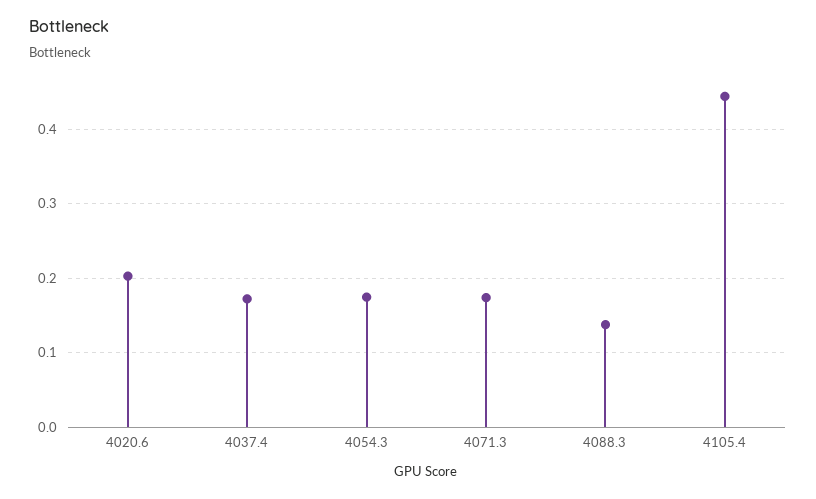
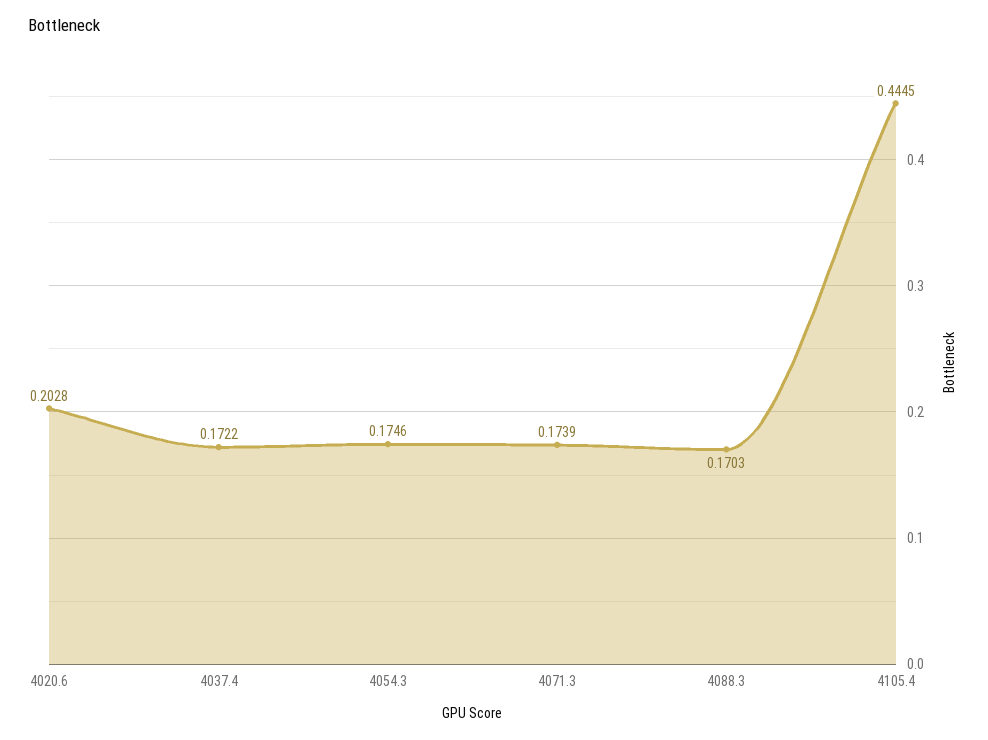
4088.3: 0.14 -> 0.1703

